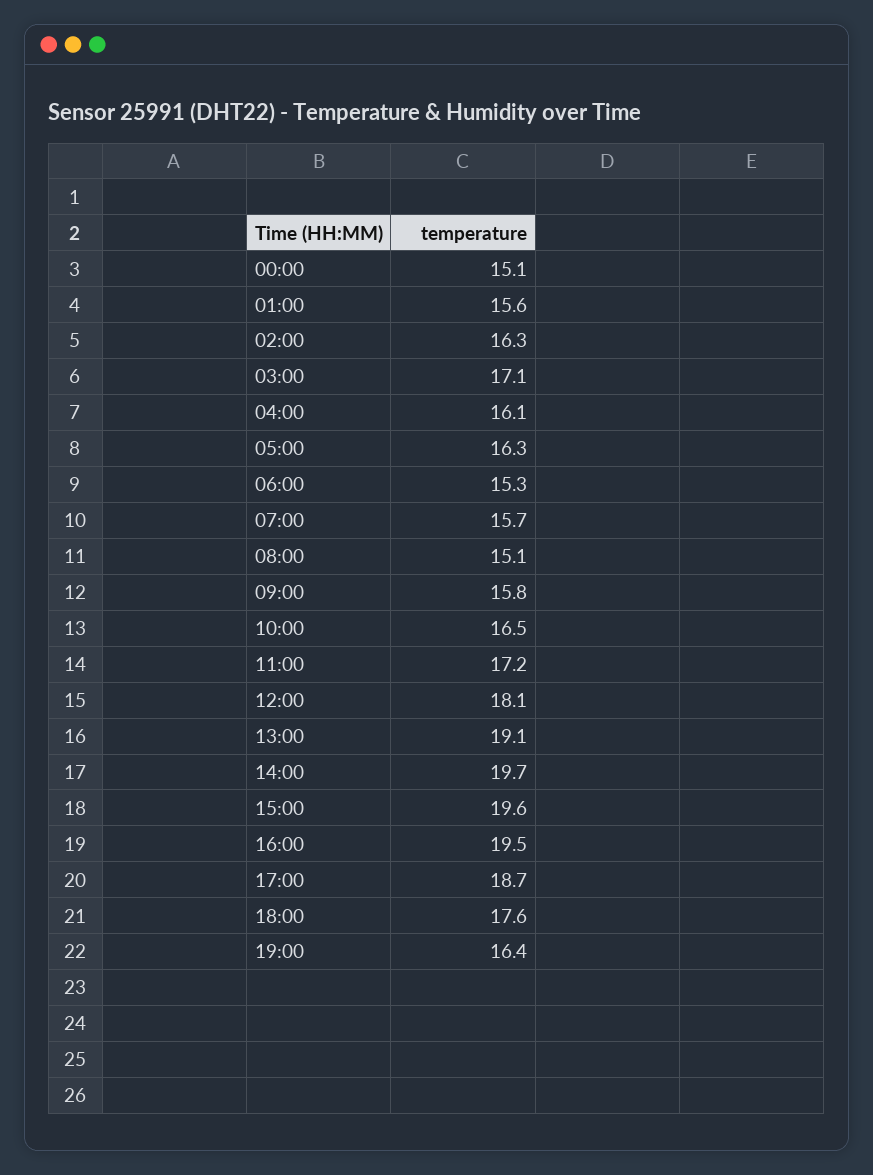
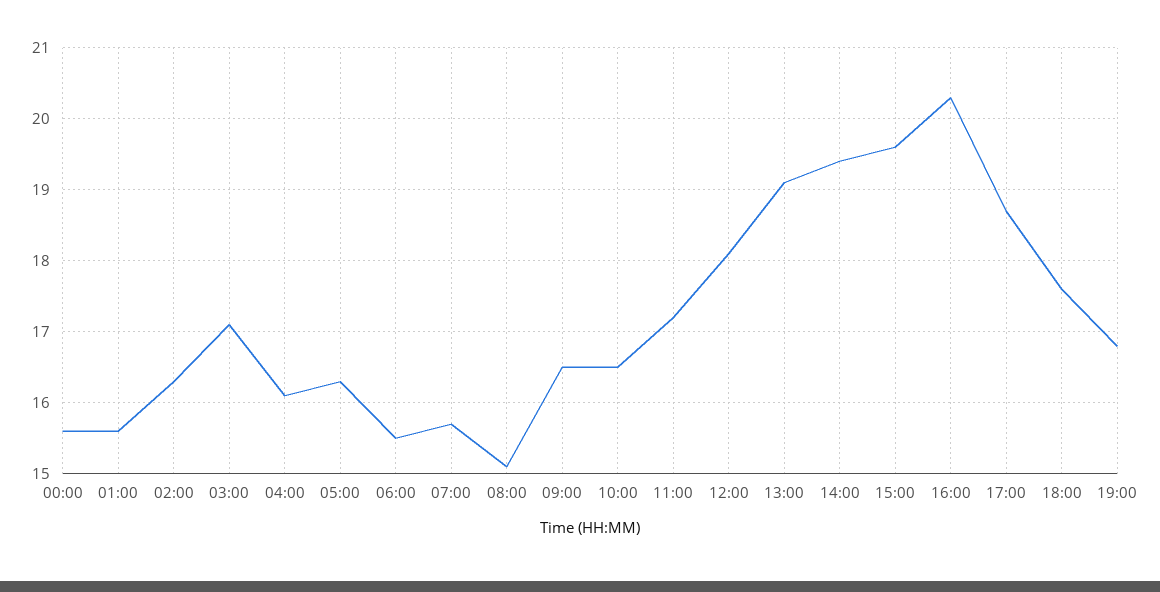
00:00: 15.1 -> 15.6
06:00: 15.3 -> 15.5
09:00: 15.8 -> 16.5
14:00: 19.7 -> 19.4
16:00: 19.5 -> 20.3
19:00: 16.4 -> 16.8

